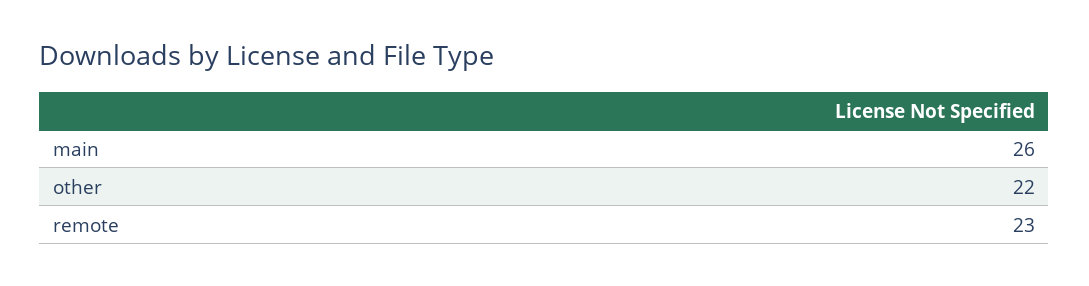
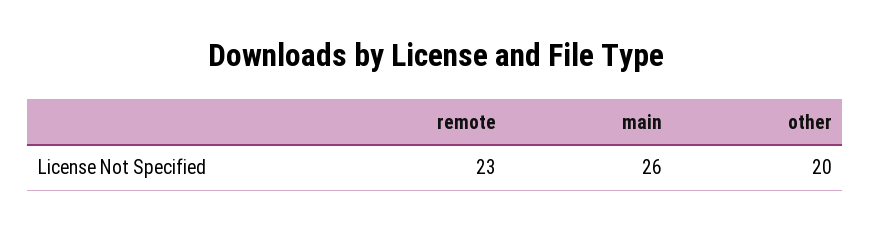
other: 22 -> 20

